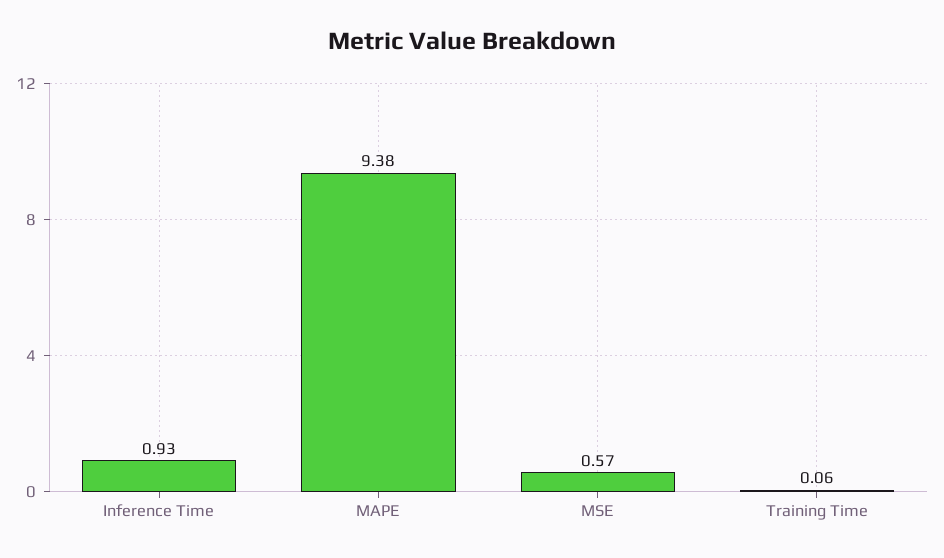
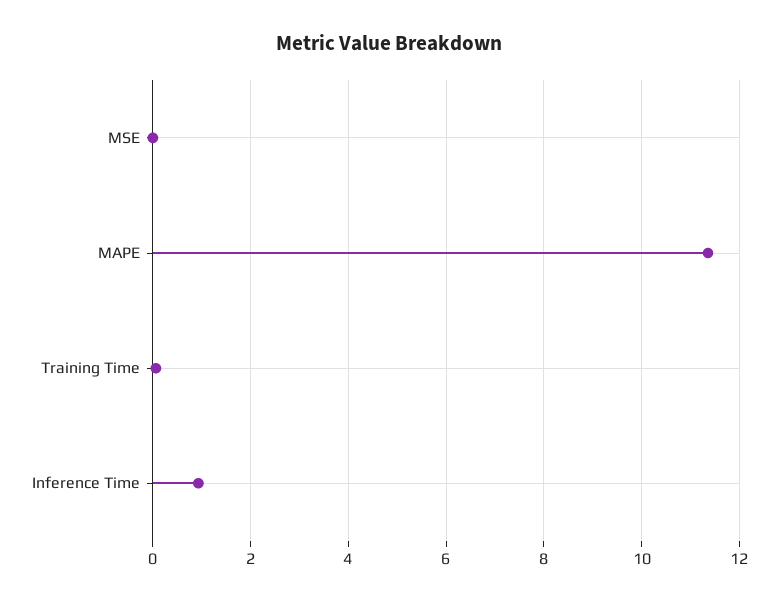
MAPE: 9.38 -> 11.4
MSE: 0.57 -> 0

